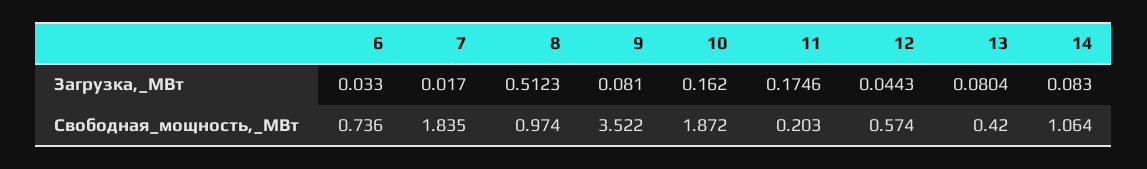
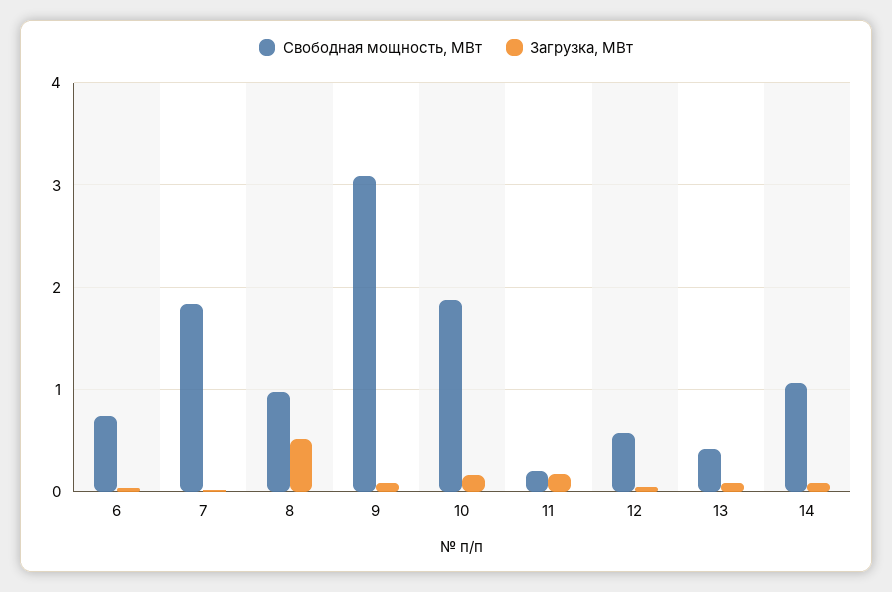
Свободная_мощность,_МВт, 9: 3.522 -> 3.1

